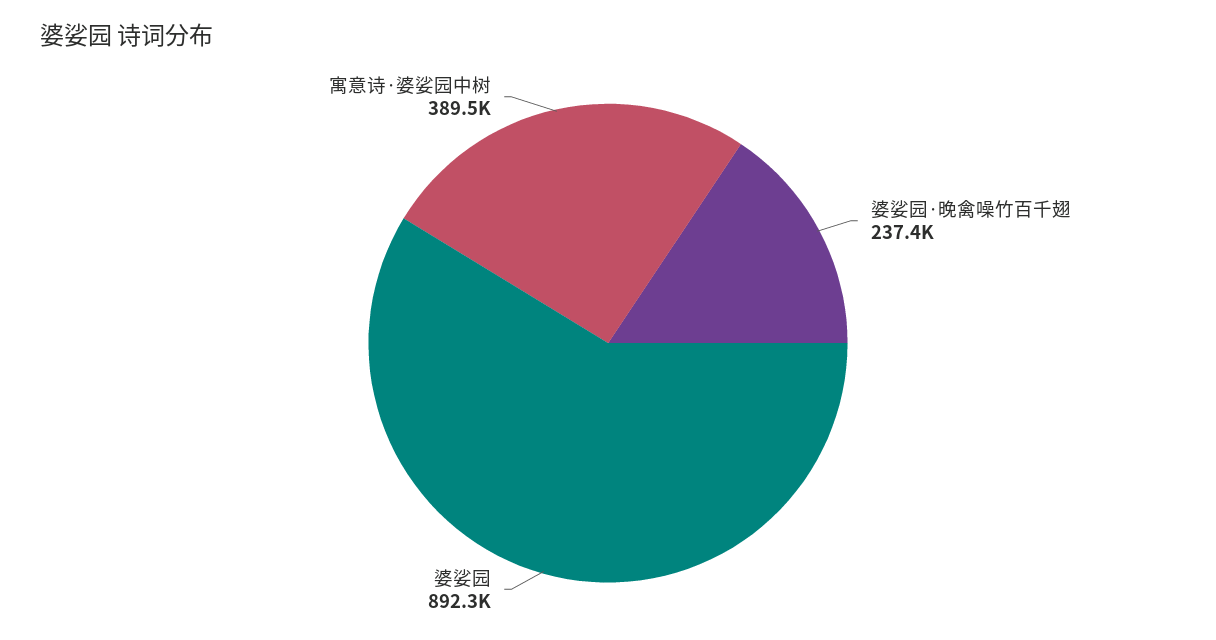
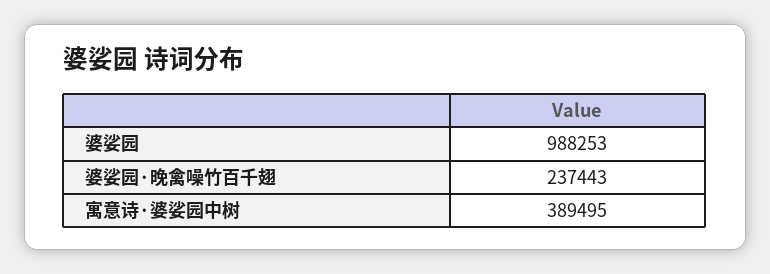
婆娑园: 892300 -> 988253

